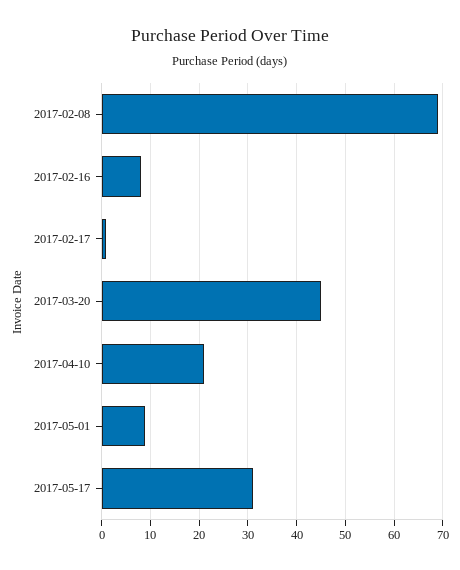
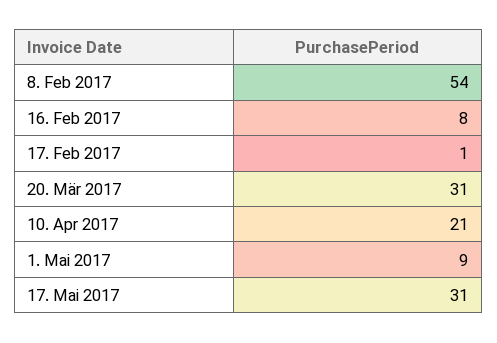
2017-02-08: 70 -> 54
2017-03-20: 45 -> 31

